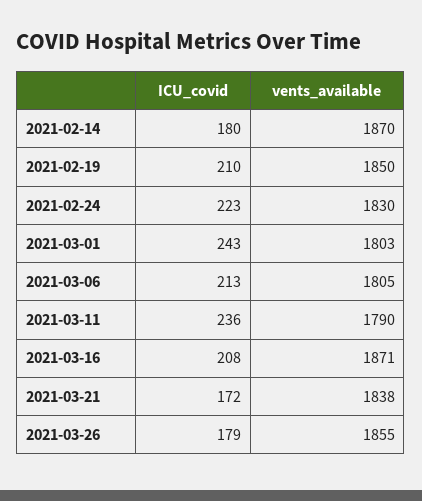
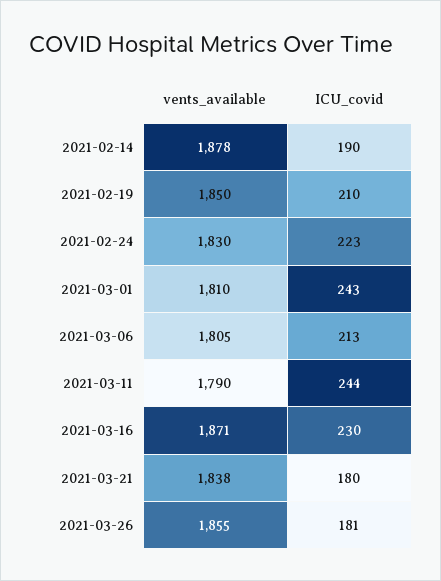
ICU_covid, 2021-02-14: 180 -> 190
vents_available, 2021-02-14: 1870 -> 1878
vents_available, 2021-03-01: 1803 -> 1810
ICU_covid, 2021-03-11: 236 -> 244
ICU_covid, 2021-03-16: 208 -> 230
ICU_covid, 2021-03-21: 172 -> 180
ICU_covid, 2021-03-26: 179 -> 181

